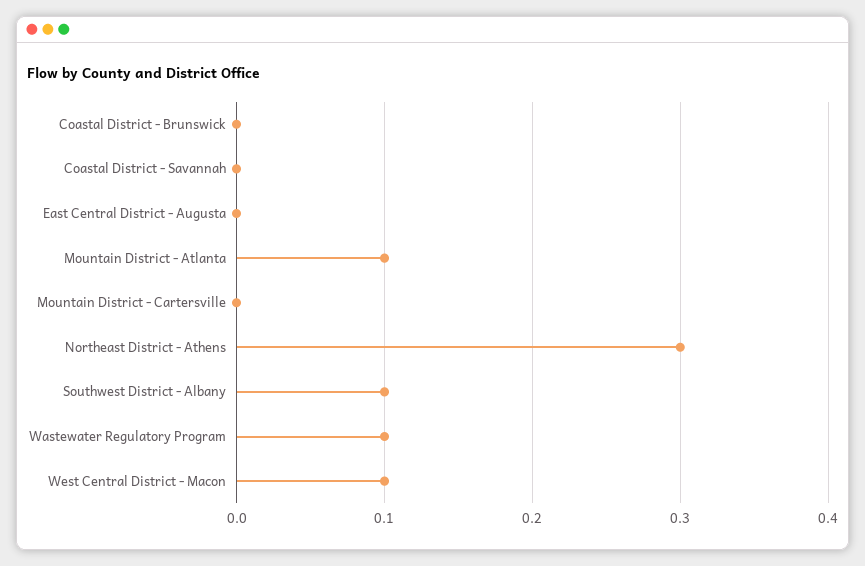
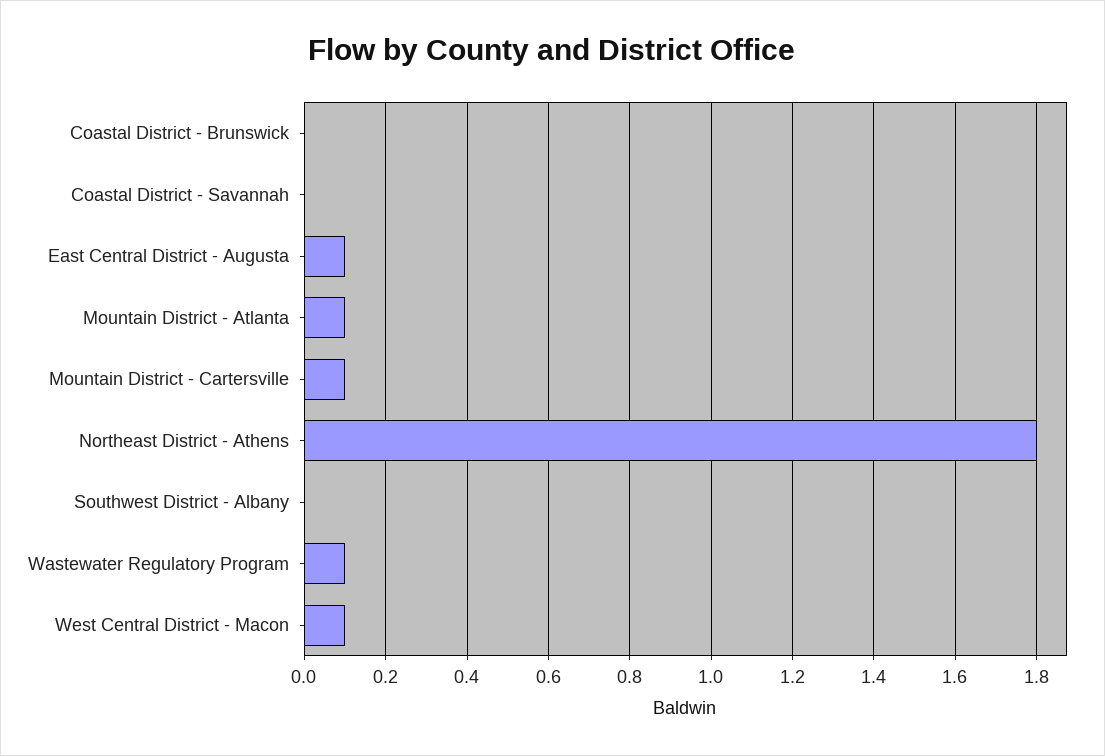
East Central District - Augusta: 0 -> 0.1
Mountain District - Cartersville: 0 -> 0.1
Northeast District - Athens: 0.3 -> 1.8
Southwest District - Albany: 0.1 -> 0

